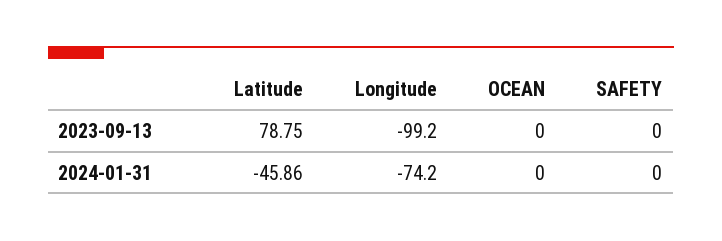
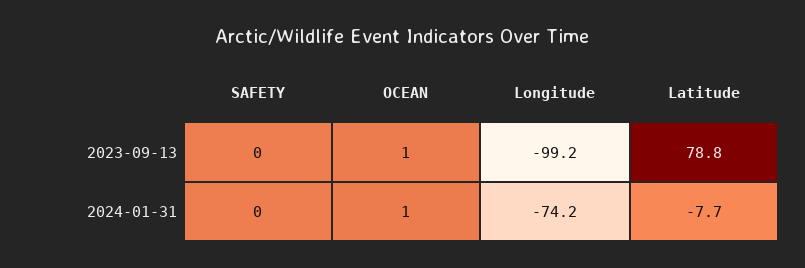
OCEAN, 2023-09-13: 0 -> 1
Latitude, 2024-01-31: -45.86 -> -7.7
OCEAN, 2024-01-31: 0 -> 1

